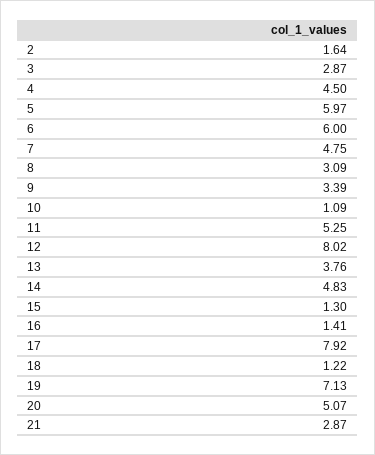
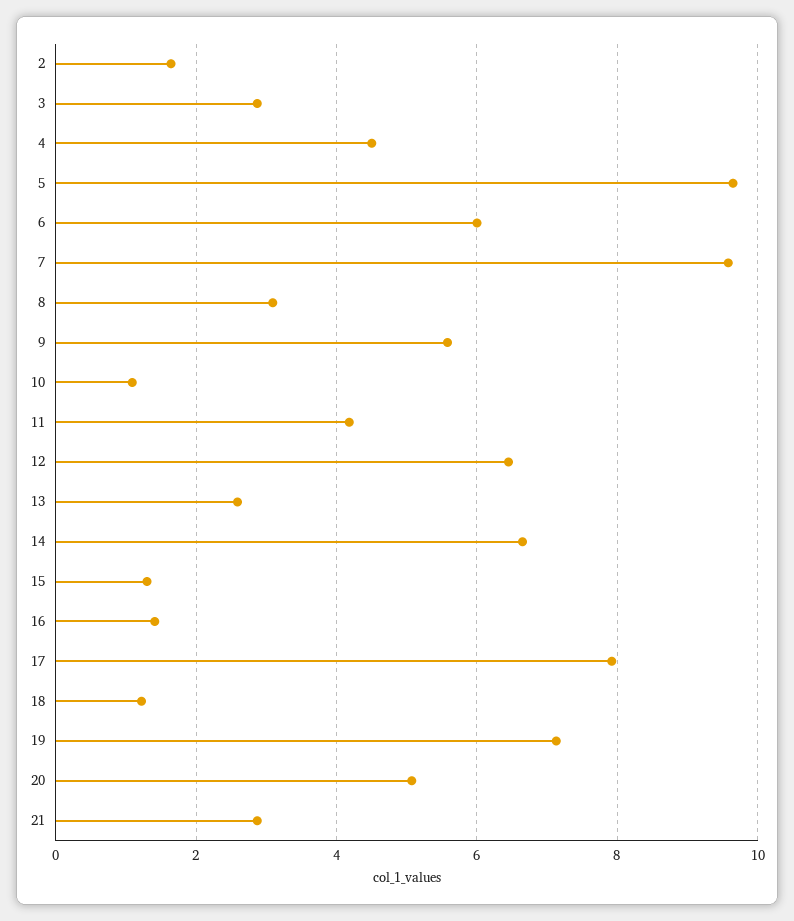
5: 5.97 -> 9.6
7: 4.75 -> 9.6
9: 3.39 -> 5.6
11: 5.25 -> 4.2
12: 8.02 -> 6.4
13: 3.76 -> 2.6
14: 4.83 -> 6.6

